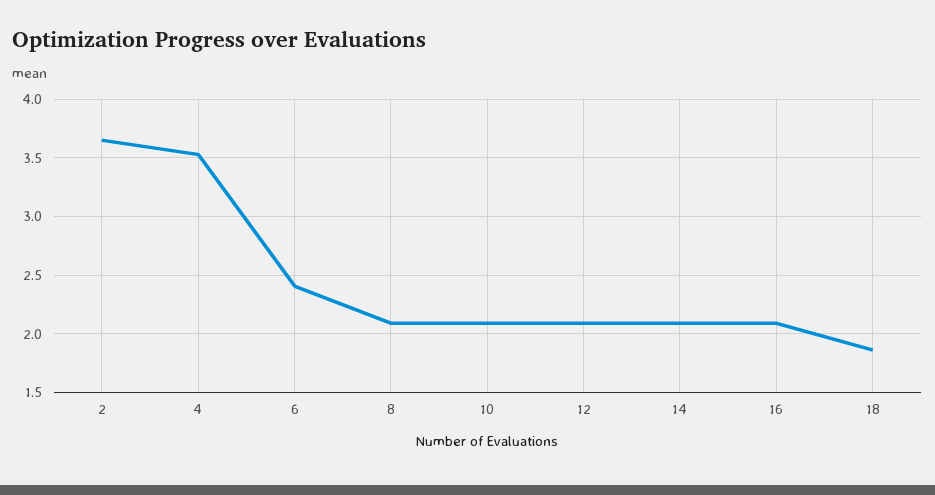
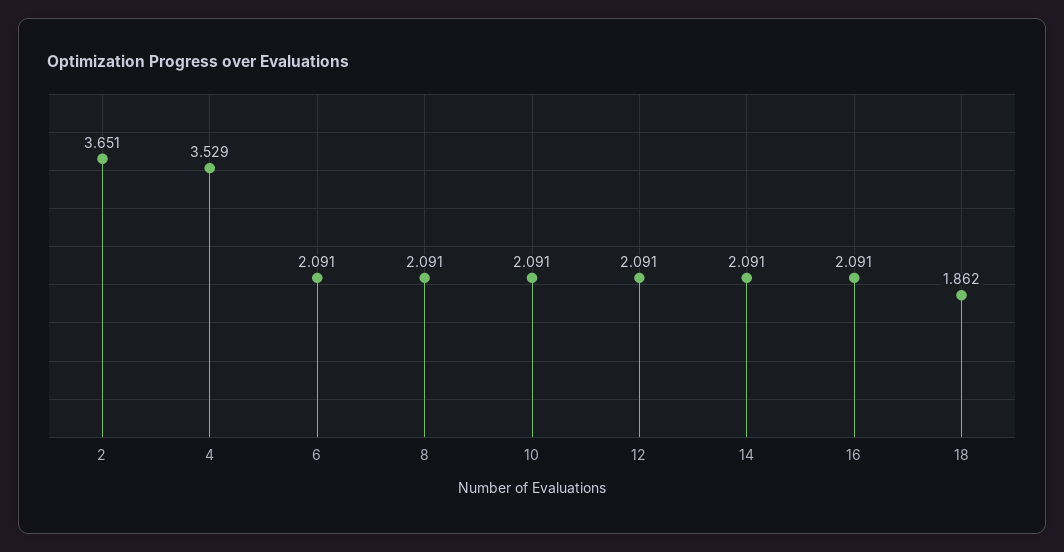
6: 2.4 -> 2.091

